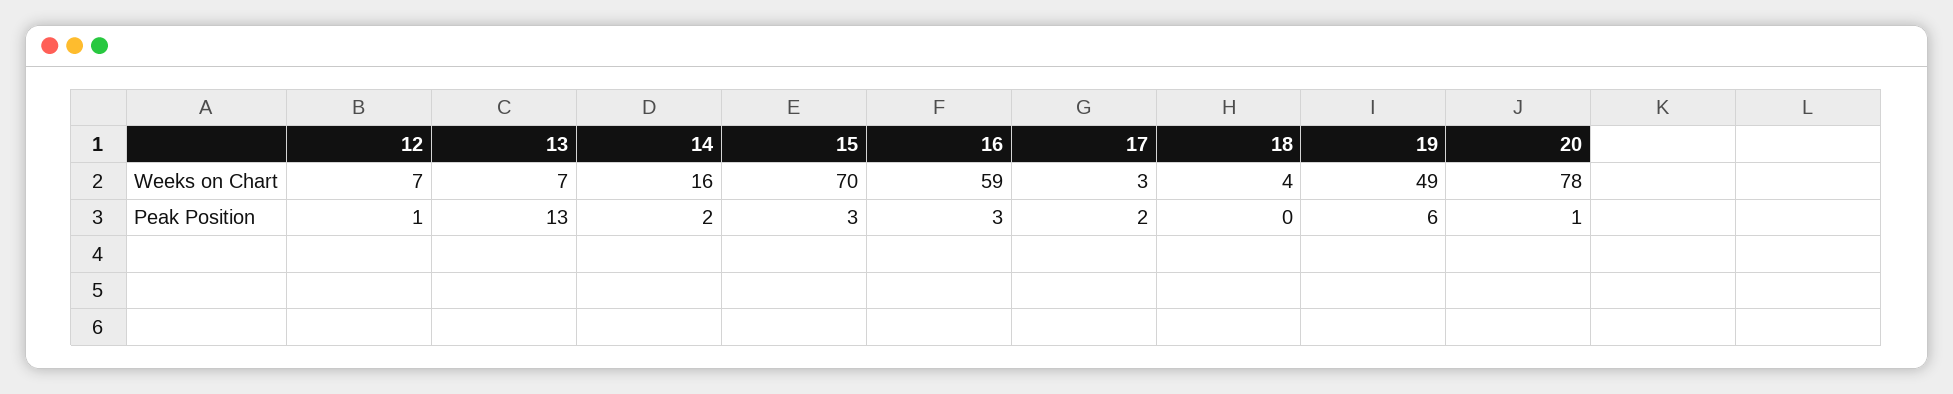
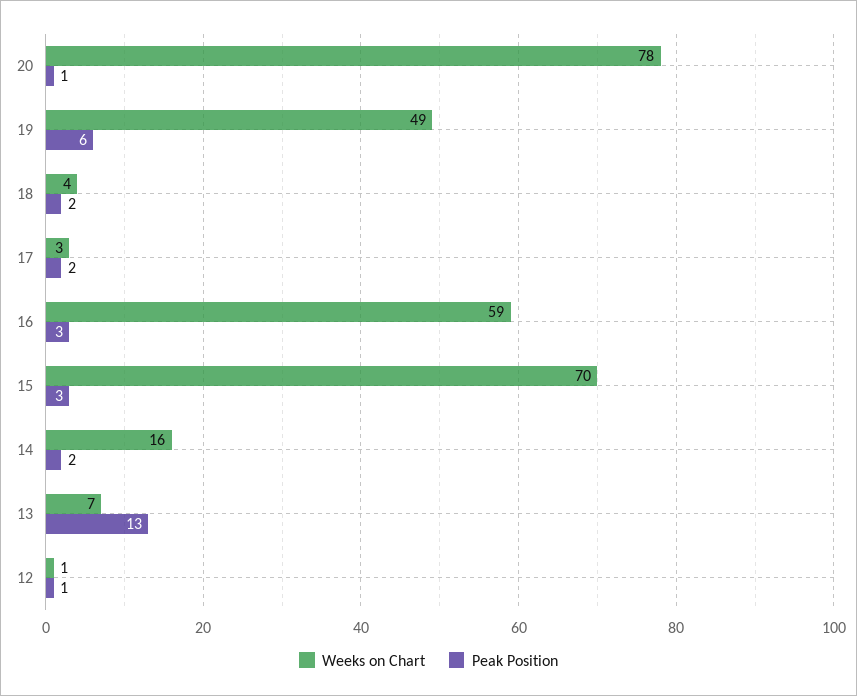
Weeks on Chart, 12: 7 -> 1
Peak Position, 18: 0 -> 2

